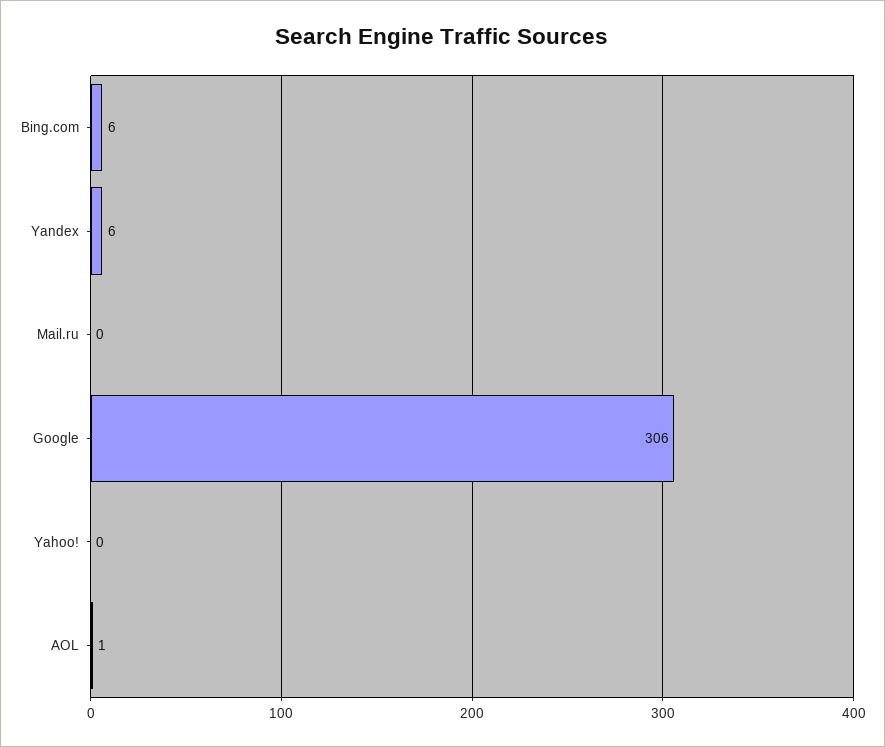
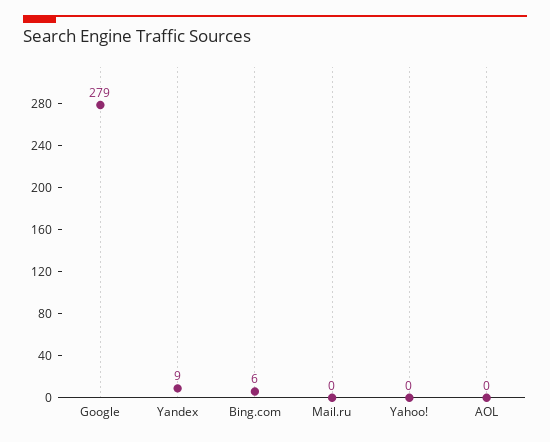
Yandex: 6 -> 9
Google: 306 -> 279
AOL: 1 -> 0

